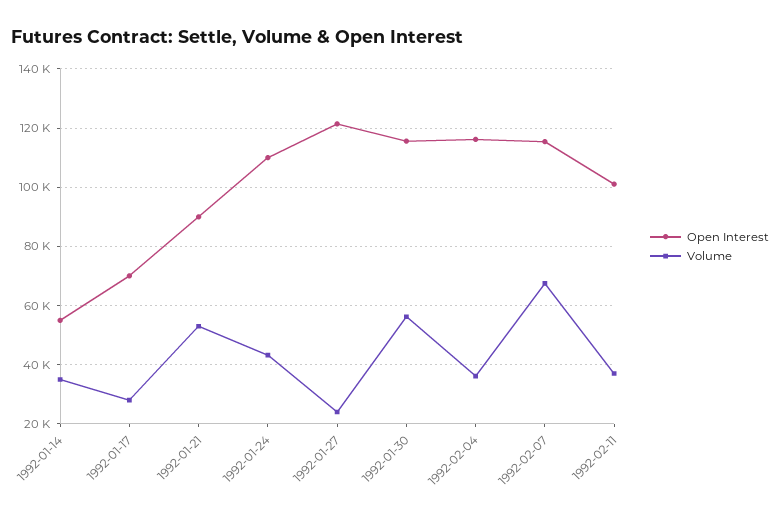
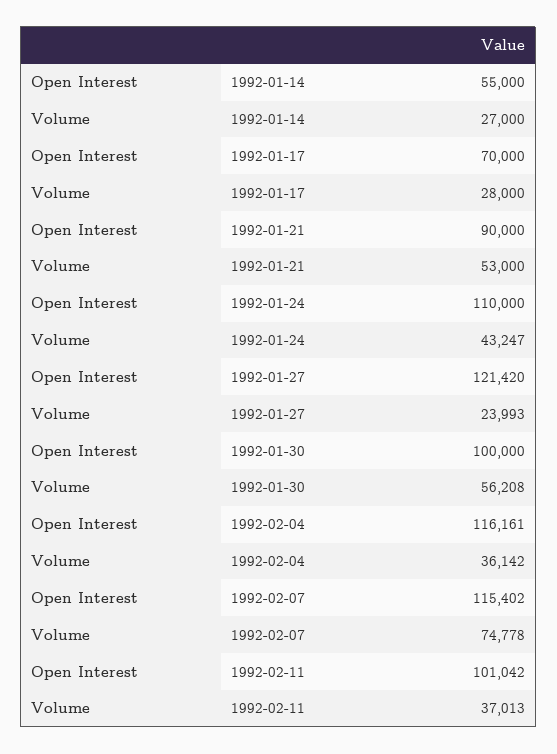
Volume, 1992-01-14: 35000 -> 27000
Open Interest, 1992-01-30: 115000 -> 100000
Volume, 1992-02-07: 67500 -> 74778

